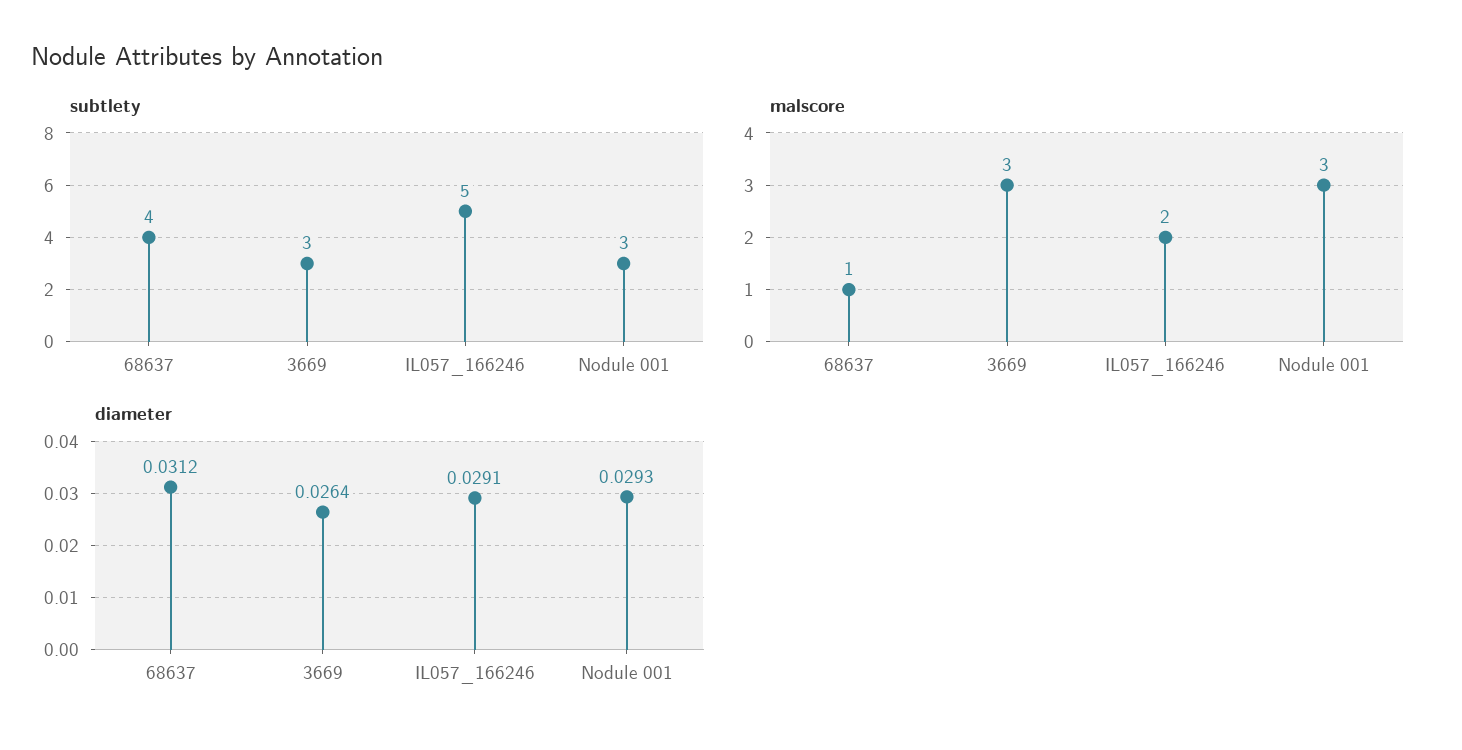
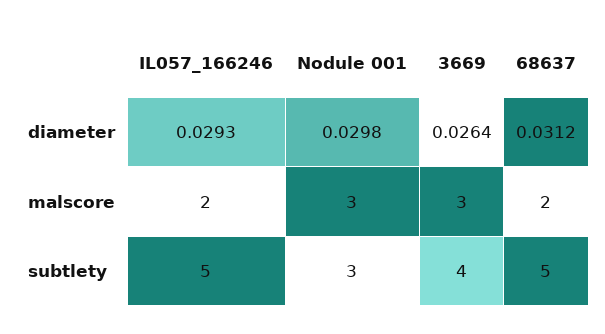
subtlety, 68637: 4 -> 5
subtlety, 3669: 3 -> 4
malscore, 68637: 1 -> 2
diameter, IL057_166246: 0.0291 -> 0.0293
diameter, Nodule 001: 0.0293 -> 0.0298

